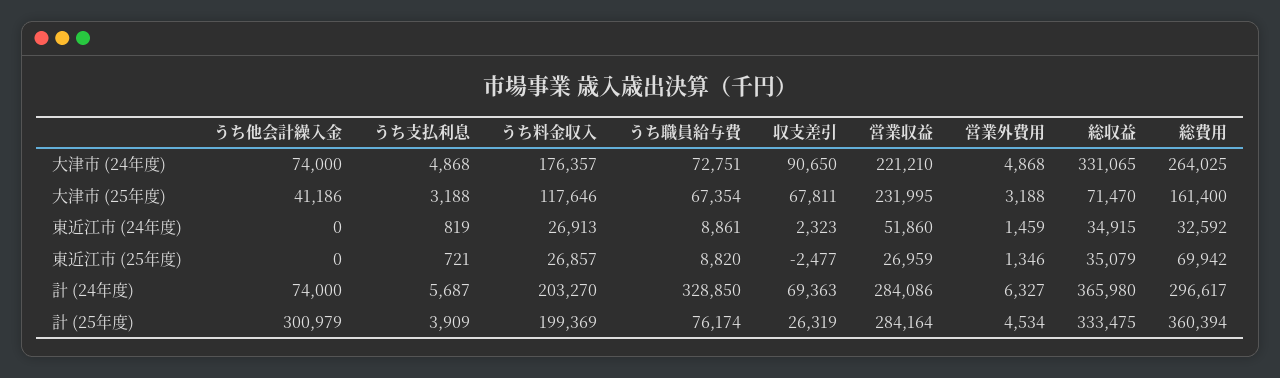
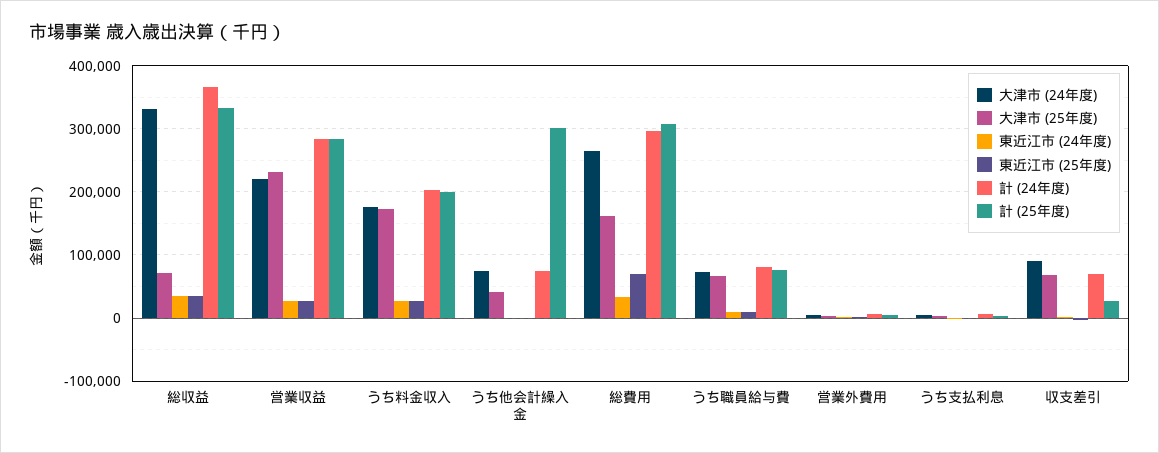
大津市 (25年度), うち料金収入: 117646 -> 170000
東近江市 (24年度), 営業収益: 51860 -> 30000
計 (24年度), うち職員給与費: 328850 -> 80000
計 (25年度), 総費用: 360394 -> 310000

